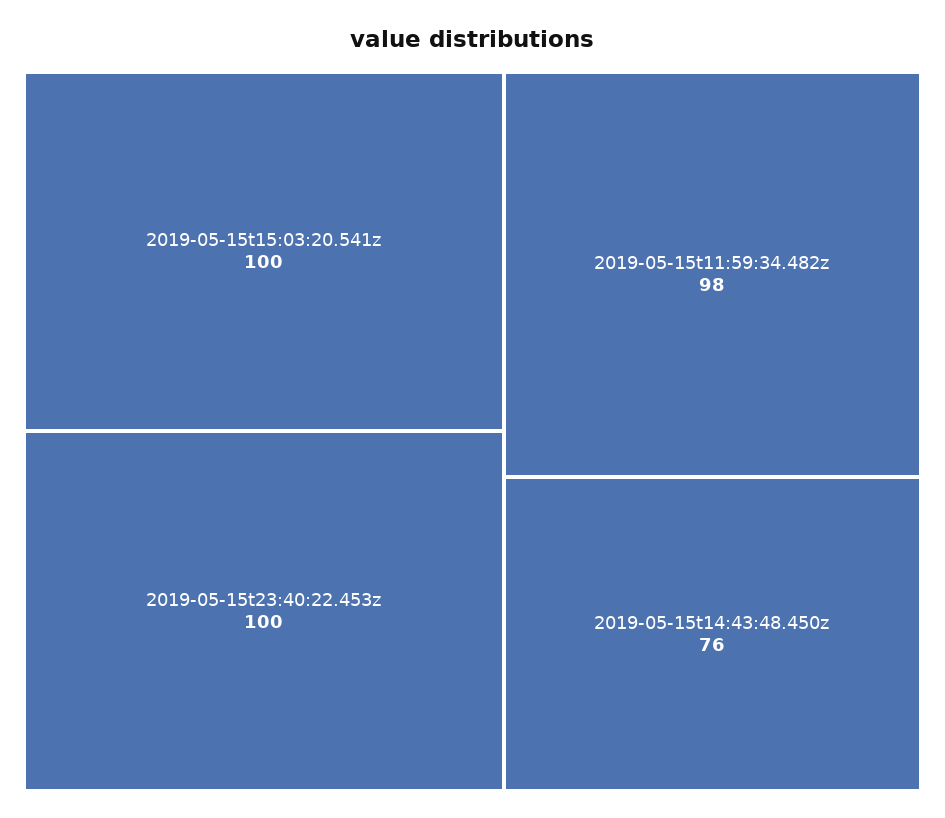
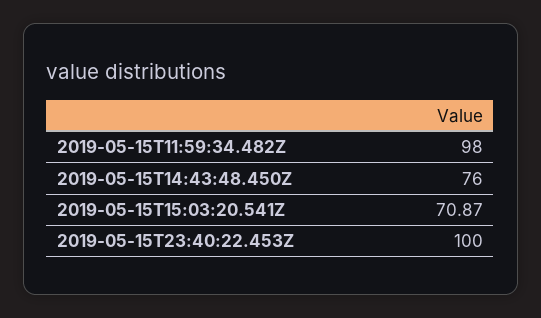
2019-05-15t15:03:20.541z: 100 -> 70.87

